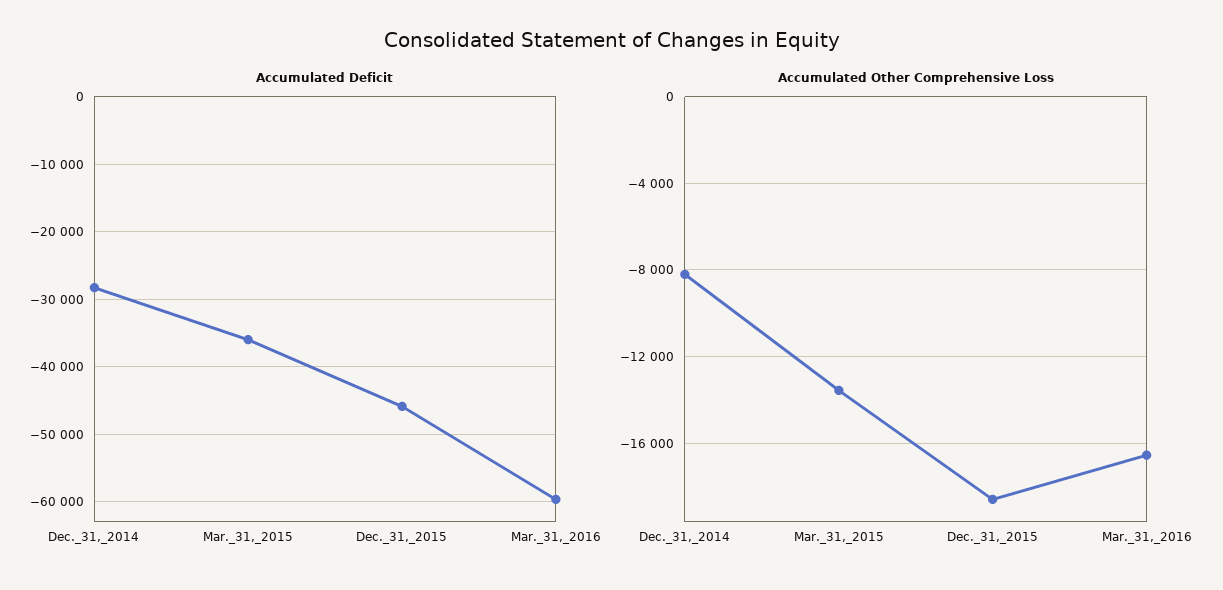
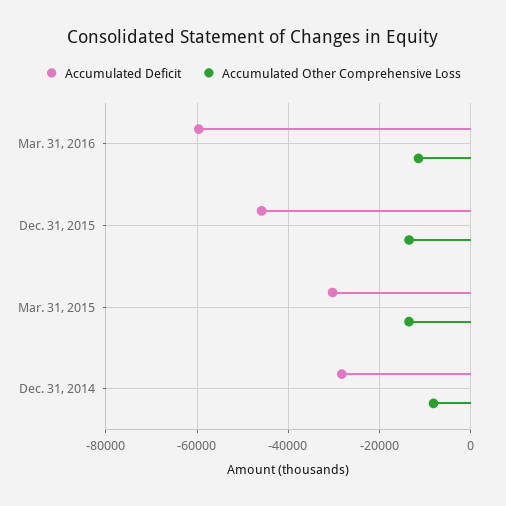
Accumulated Deficit, Mar._31,_2015: -36000 -> -30000
Accumulated Other Comprehensive Loss, Dec._31,_2015: -18500 -> -14000
Accumulated Other Comprehensive Loss, Mar._31,_2016: -16500 -> -12000

